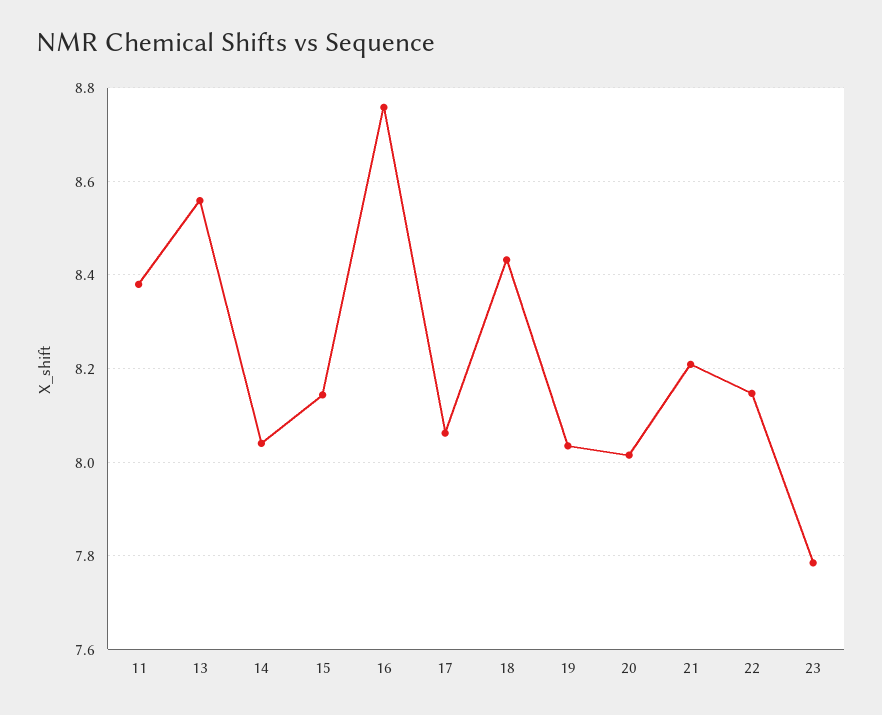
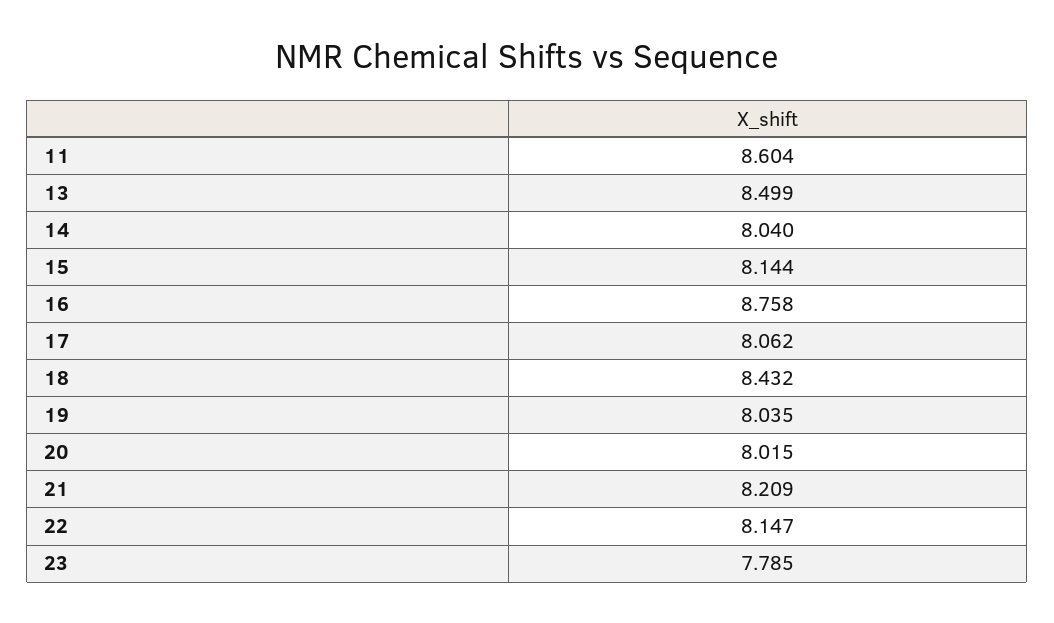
11: 8.38 -> 8.604
13: 8.56 -> 8.499

